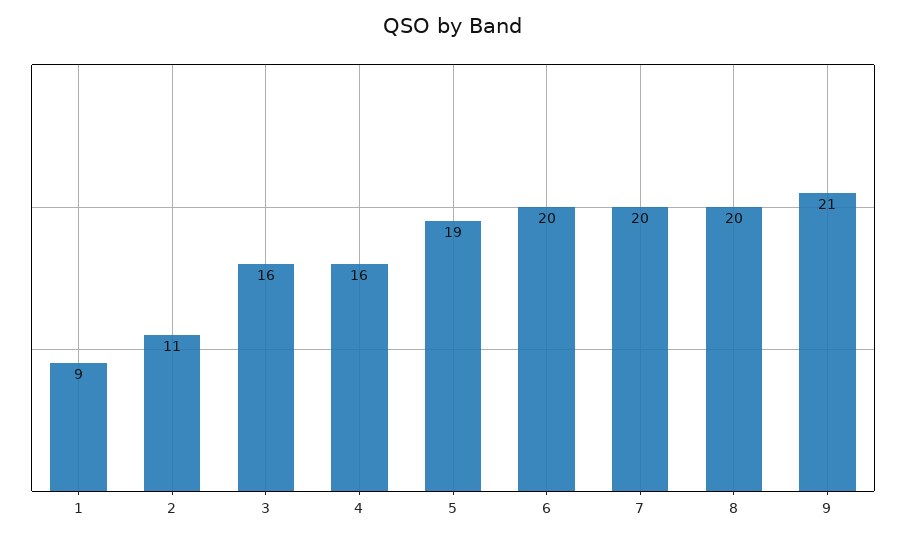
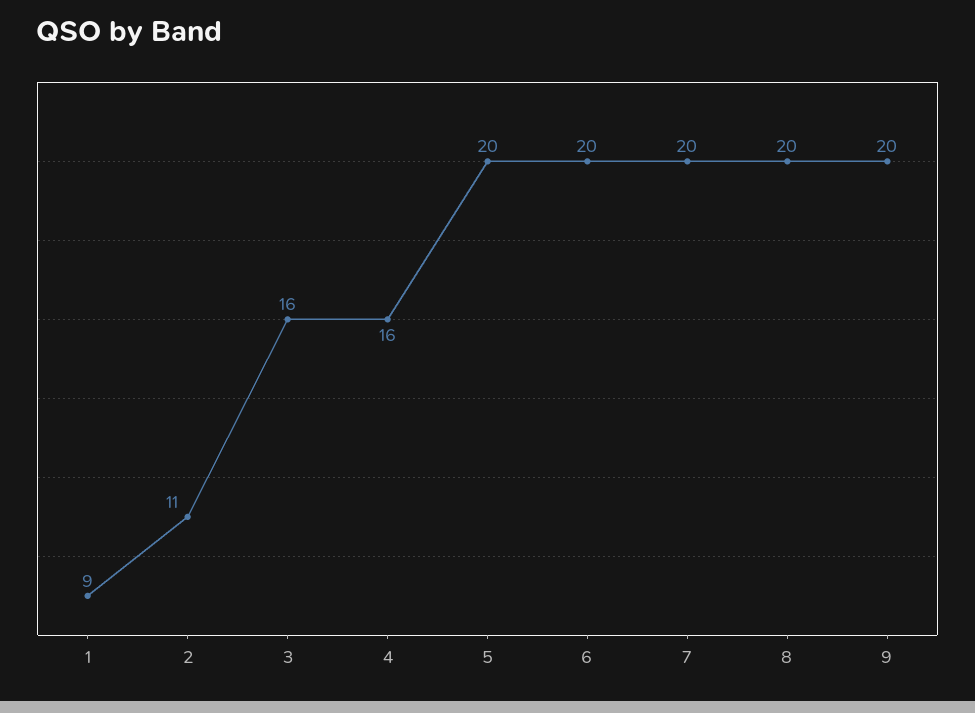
5: 19 -> 20
9: 21 -> 20

